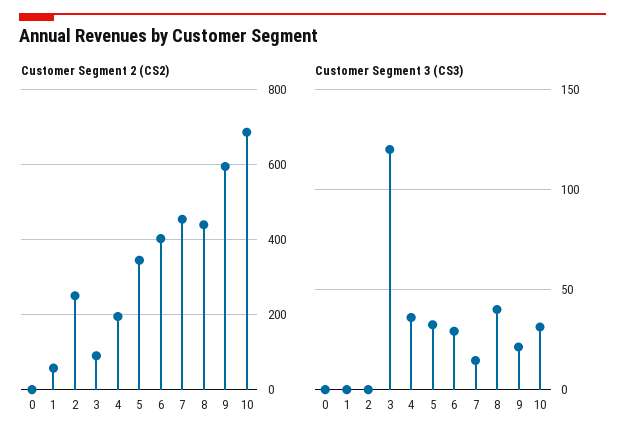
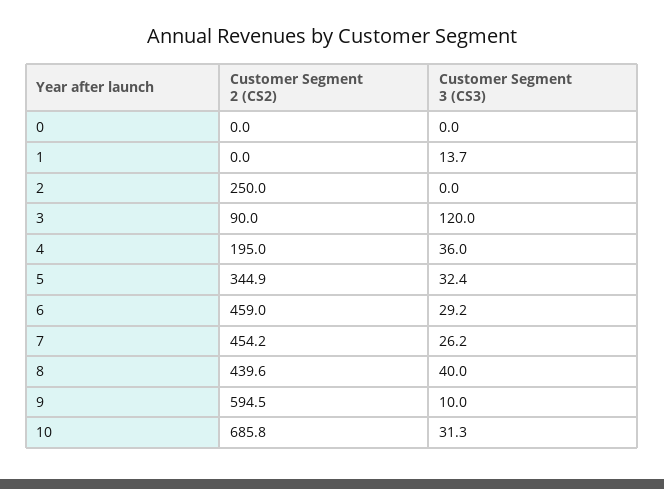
Customer Segment 2 (CS2), 1: 60 -> 0
Customer Segment 2 (CS2), 6: 400 -> 459
Customer Segment 3 (CS3), 1: 0 -> 13.7
Customer Segment 3 (CS3), 7: 15 -> 26.2
Customer Segment 3 (CS3), 9: 20 -> 10

